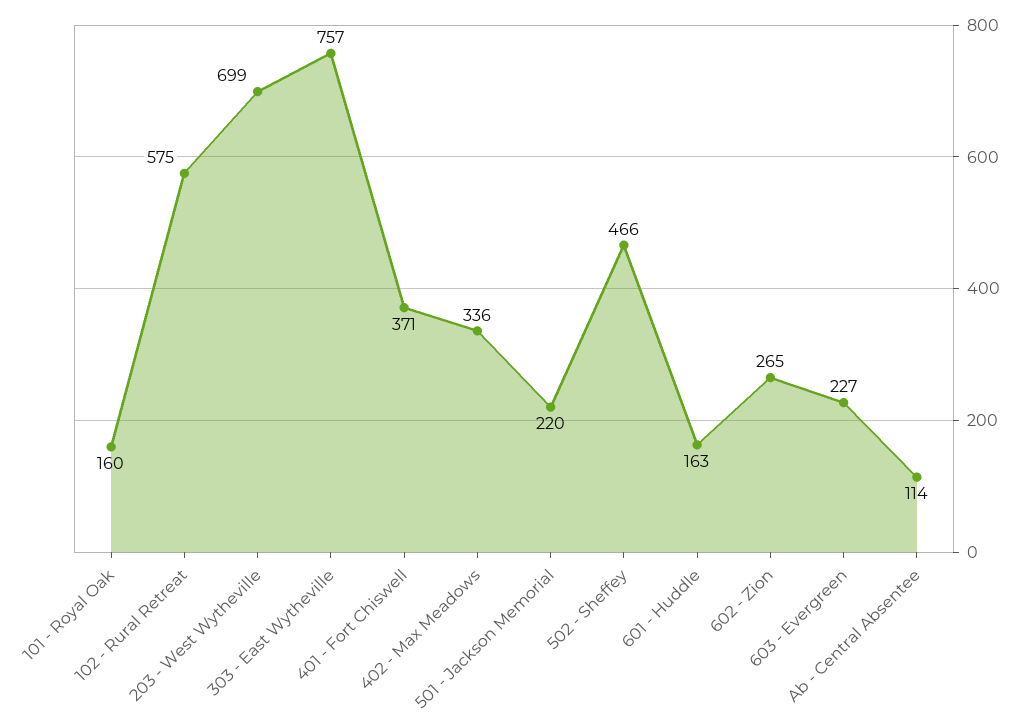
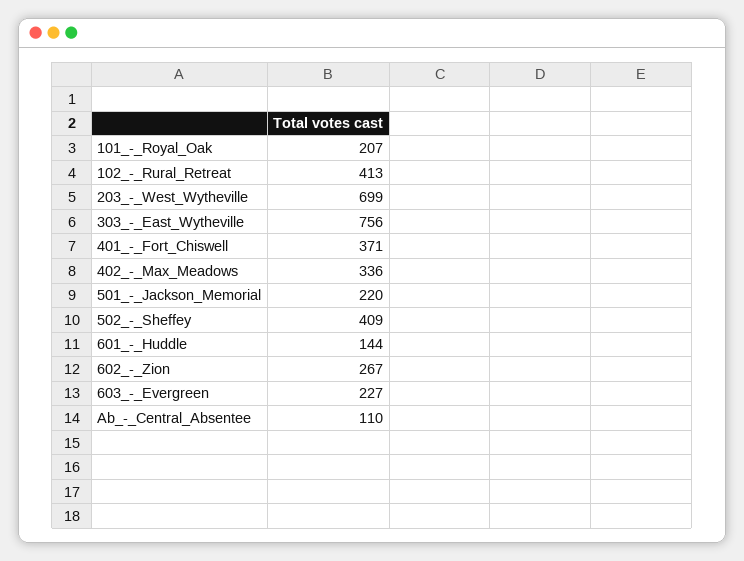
101 - Royal Oak: 160 -> 207
102 - Rural Retreat: 575 -> 413
303 - East Wytheville: 757 -> 756
502 - Sheffey: 466 -> 409
601 - Huddle: 163 -> 144
602 - Zion: 265 -> 267
Ab - Central Absentee: 114 -> 110

